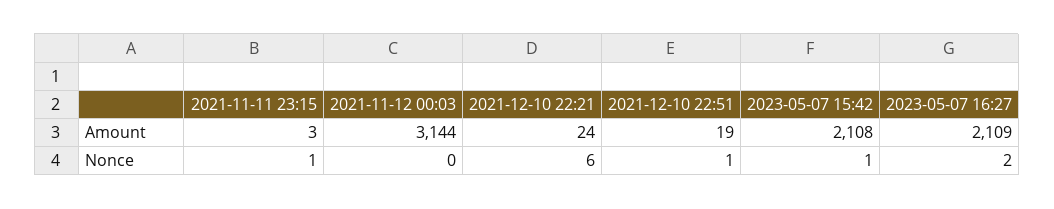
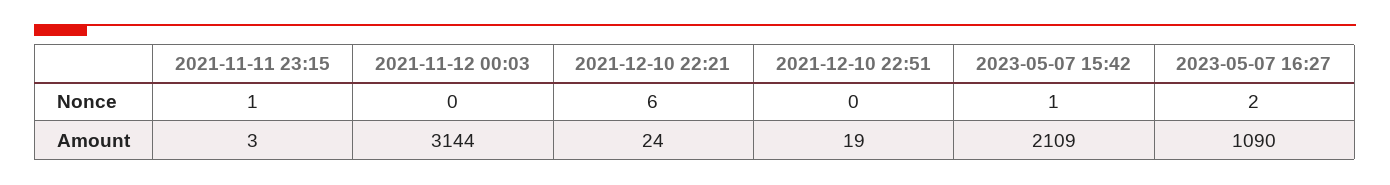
2023-05-07 15:42, Amount: 2108 -> 2109
2023-05-07 16:27, Amount: 2109 -> 1090
2021-12-10 22:51, Nonce: 1 -> 0

